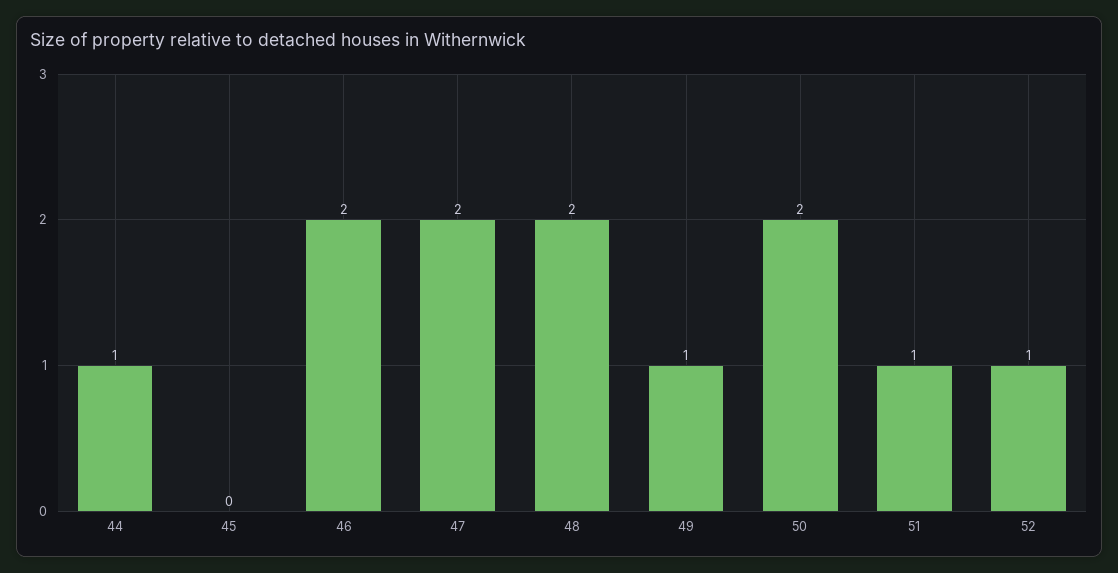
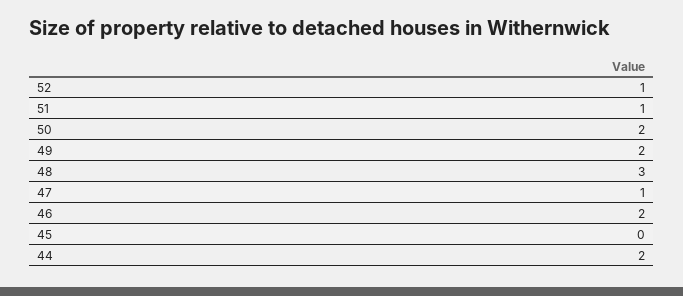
44: 1 -> 2
47: 2 -> 1
48: 2 -> 3
49: 1 -> 2

